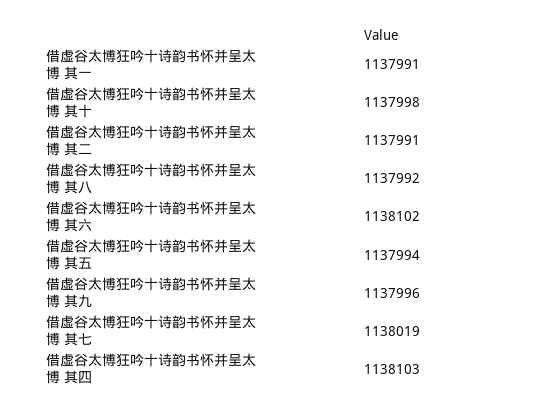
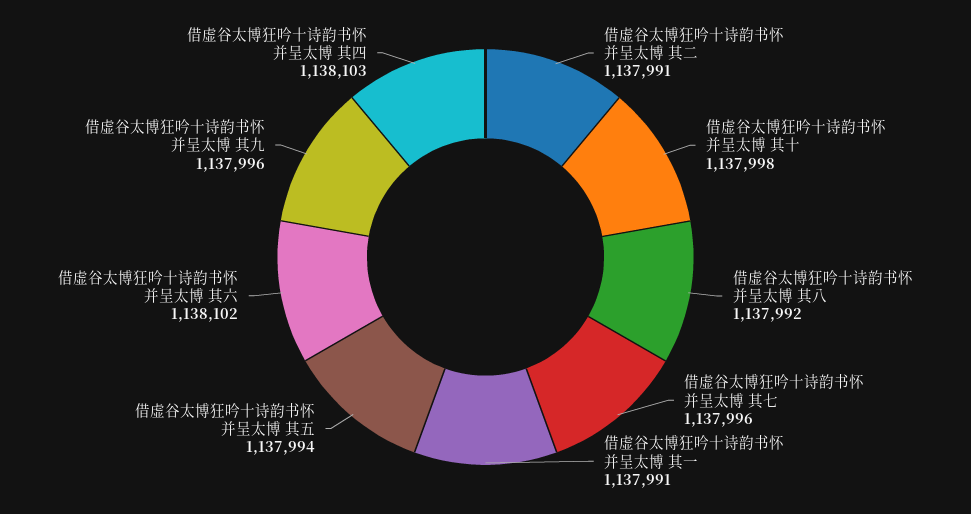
借虚谷太博狂吟十诗韵书怀并呈太博 其七: 1138019 -> 1137996

